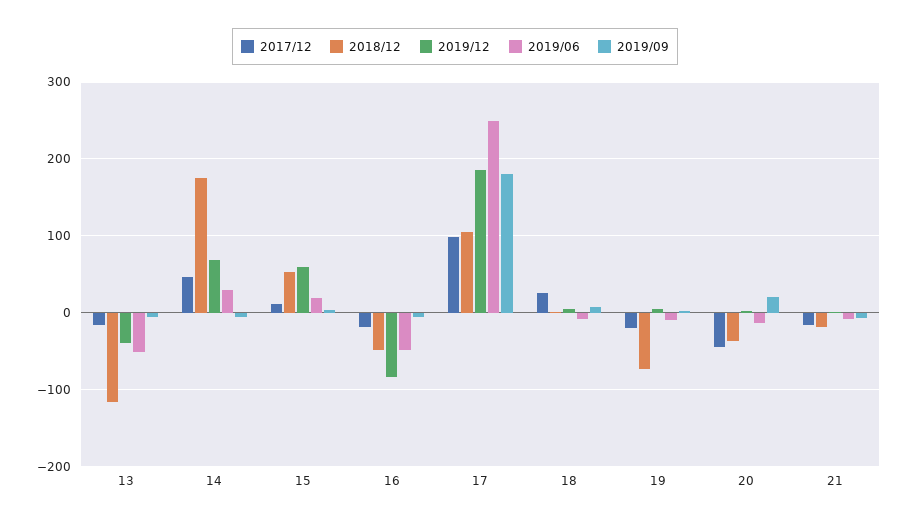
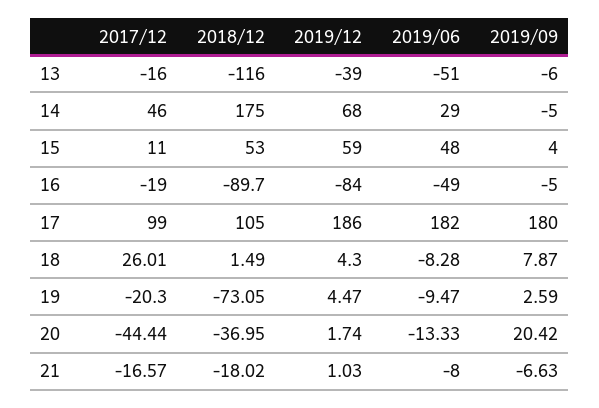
2019/06, 15: 20 -> 48
2018/12, 16: -50 -> -89.7
2019/06, 17: 250 -> 182

